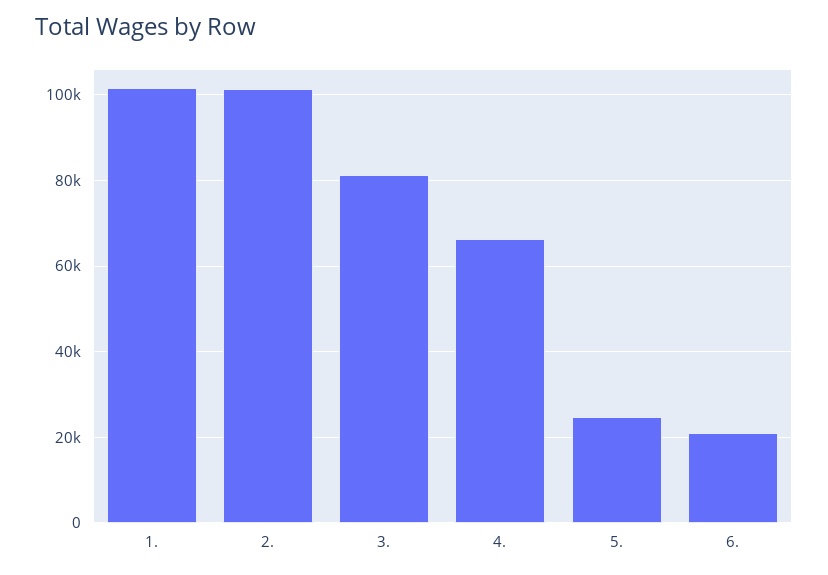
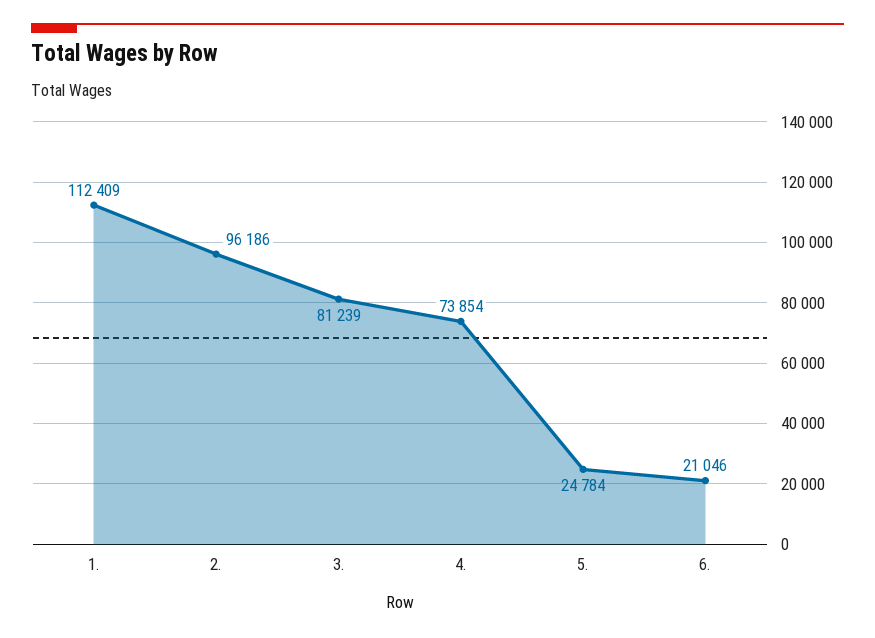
1.: 102000 -> 112409
2.: 102000 -> 96186
4.: 66000 -> 73854

